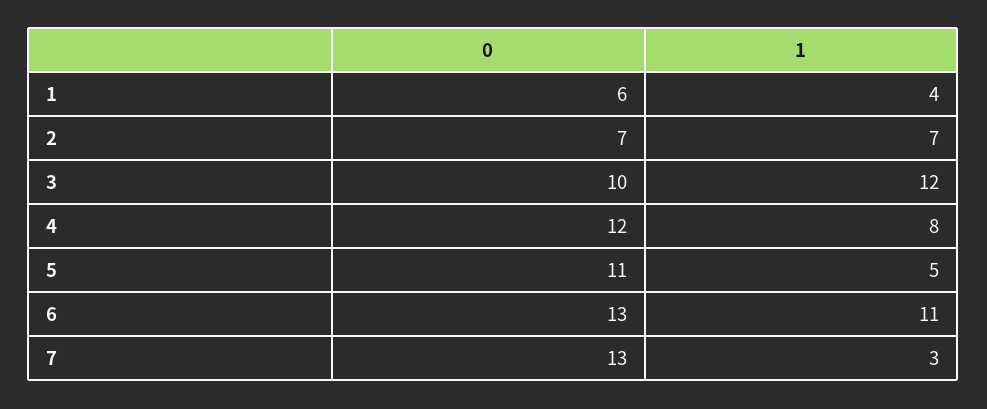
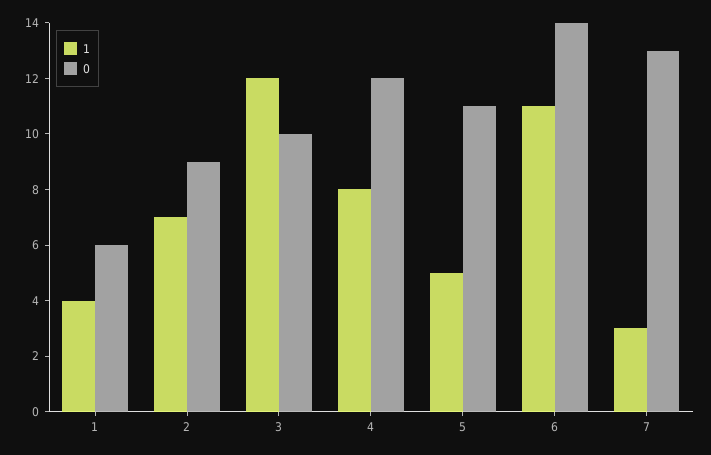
0, 2: 7 -> 9
0, 6: 13 -> 14

